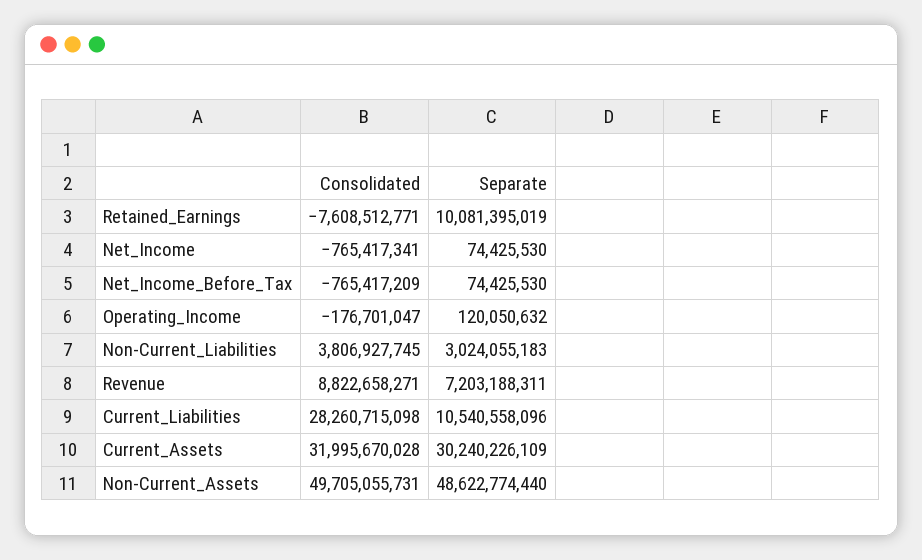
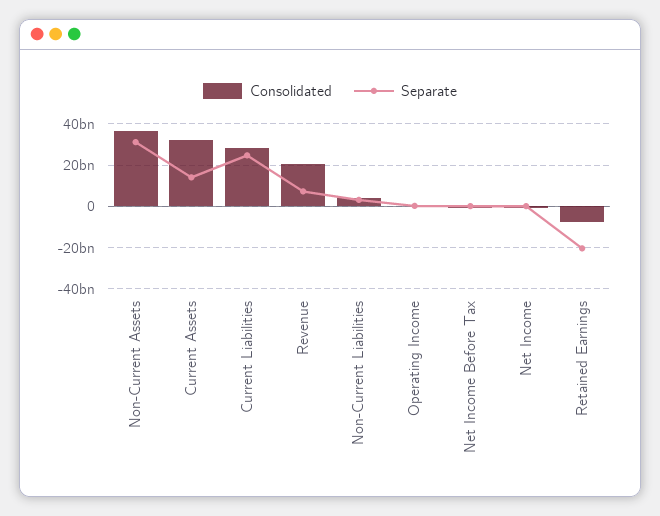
Separate, Retained_Earnings: 10081395019 -> -20000000000
Consolidated, Revenue: 8822658271 -> 20000000000
Separate, Current_Liabilities: 10540558096 -> 25000000000
Separate, Current_Assets: 30240226109 -> 15000000000
Consolidated, Non-Current_Assets: 49705055731 -> 35000000000
Separate, Non-Current_Assets: 48622774440 -> 30000000000

